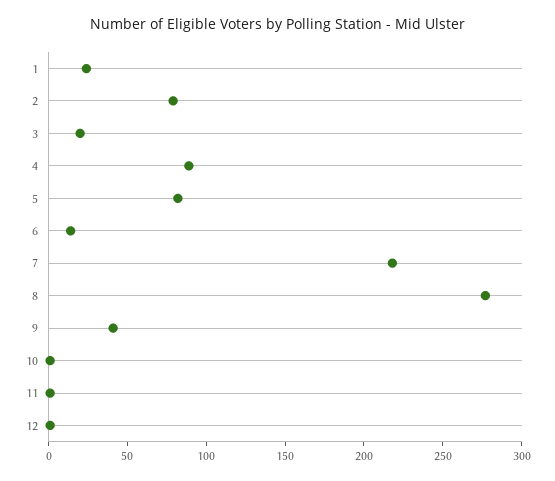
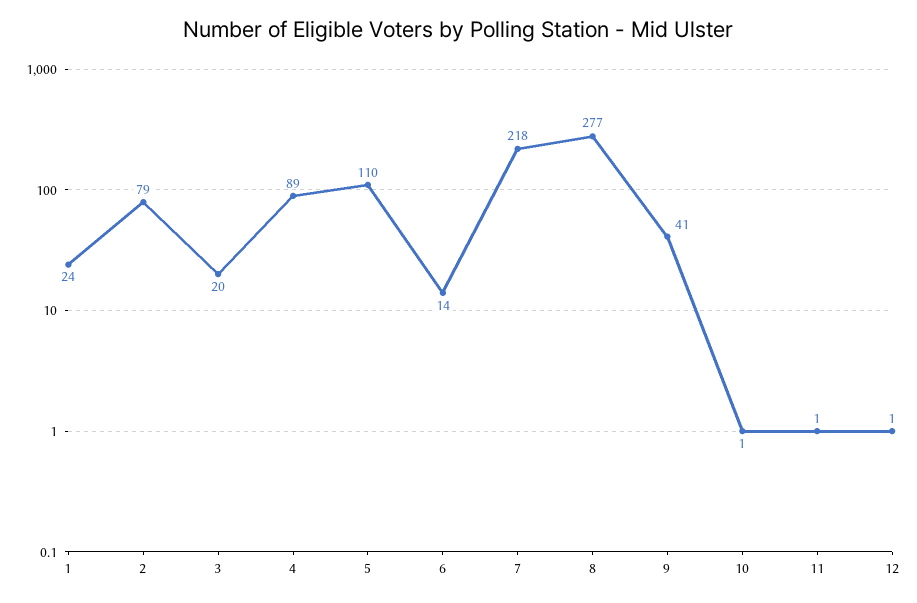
5: 80 -> 110

